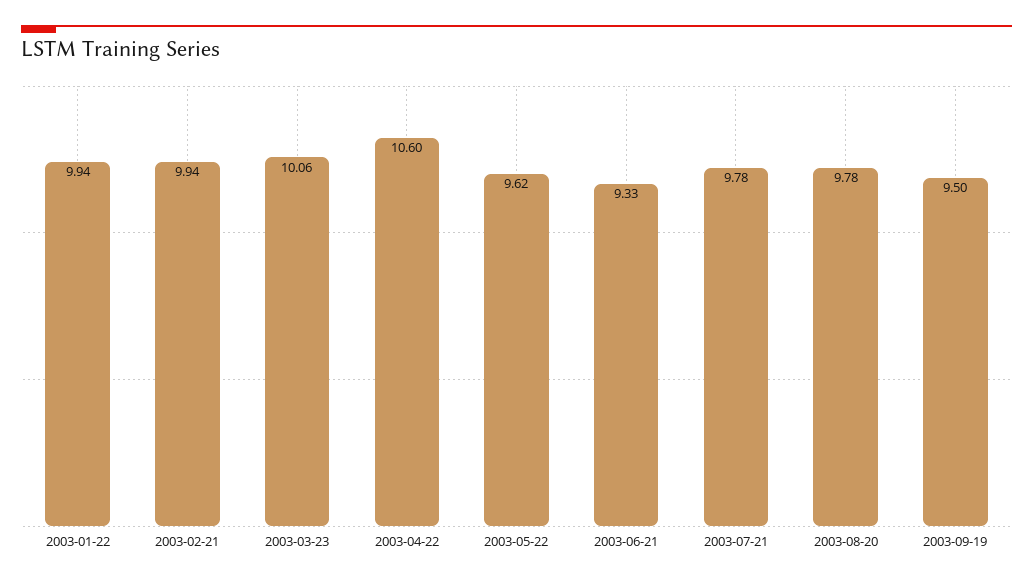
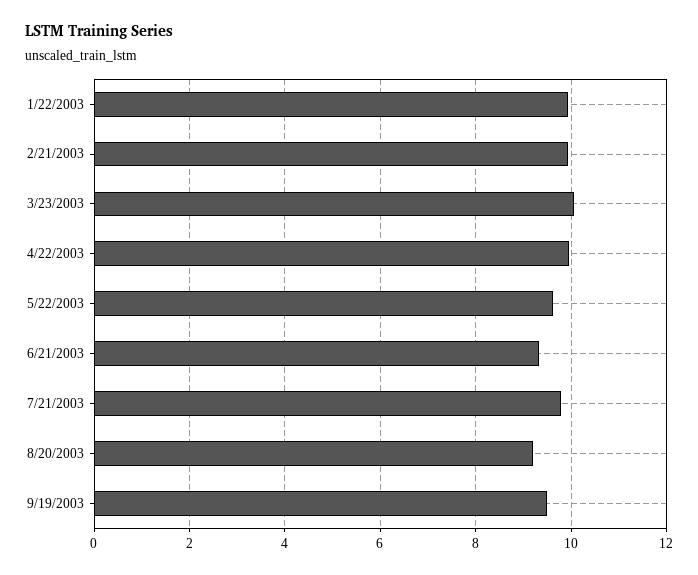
2003-04-22: 10.6 -> 10
2003-08-20: 9.78 -> 9.2

